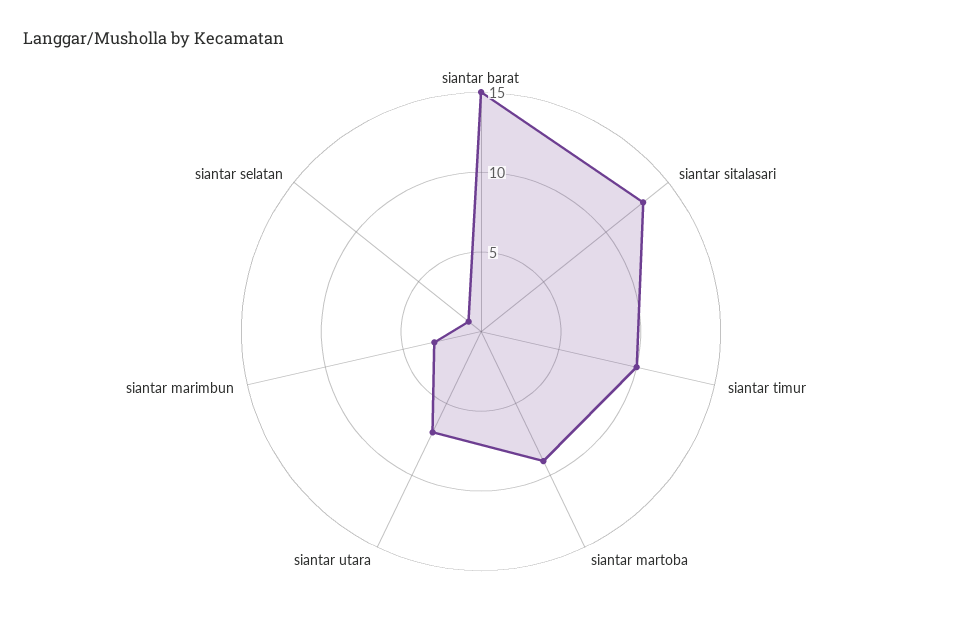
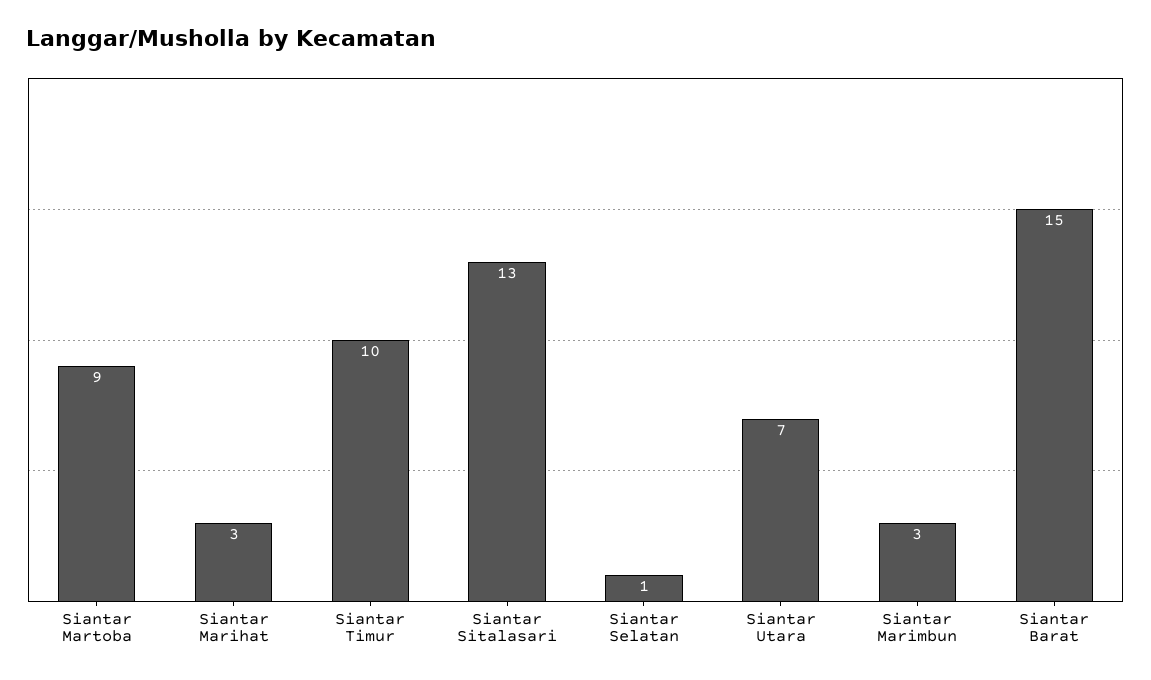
Siantar Marihat: none -> 3

